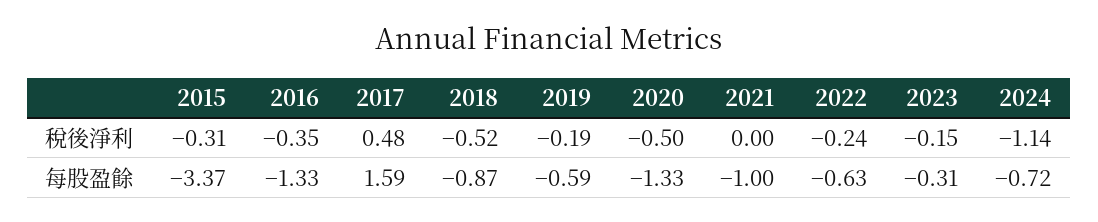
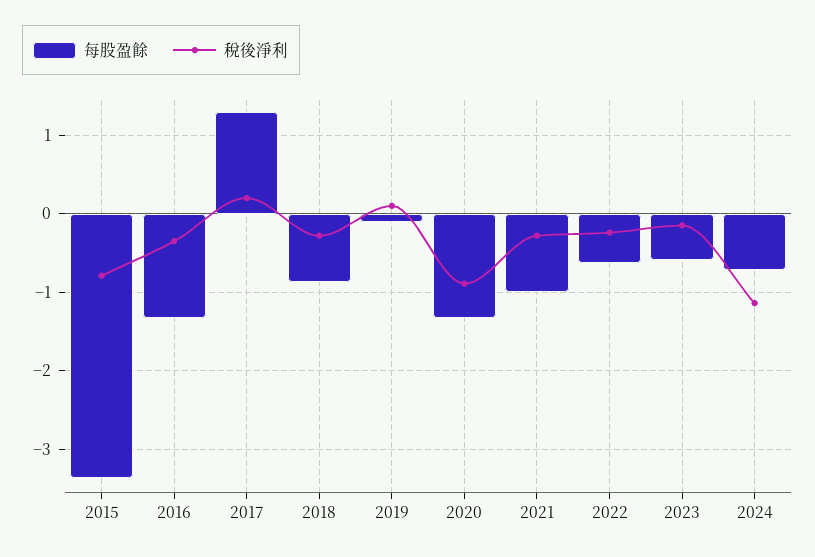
稅後淨利, 2015: -0.31 -> -0.8
稅後淨利, 2017: 0.48 -> 0.2
稅後淨利, 2018: -0.52 -> -0.3
稅後淨利, 2019: -0.19 -> 0.1
稅後淨利, 2020: -0.5 -> -0.9
稅後淨利, 2021: 0 -> -0.3
每股盈餘, 2017: 1.59 -> 1.3
每股盈餘, 2019: -0.59 -> -0.1
每股盈餘, 2023: -0.31 -> -0.6

